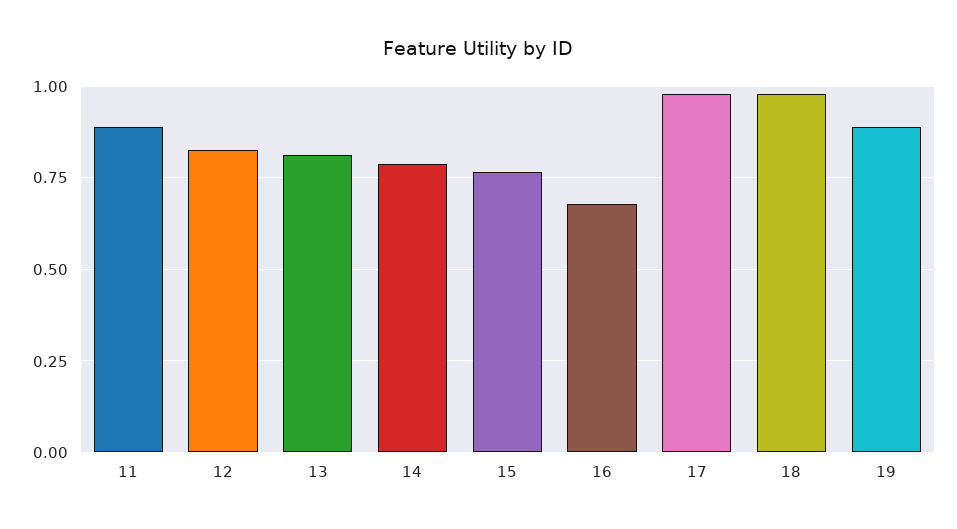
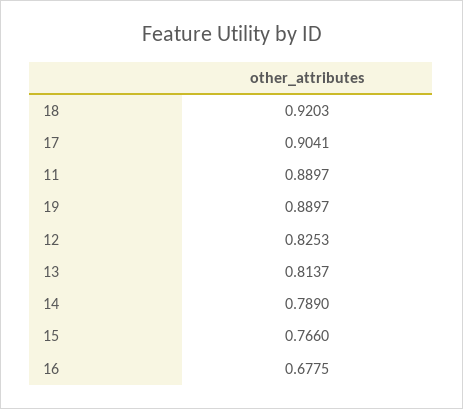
17: 0.975 -> 0.9041
18: 0.975 -> 0.9203

